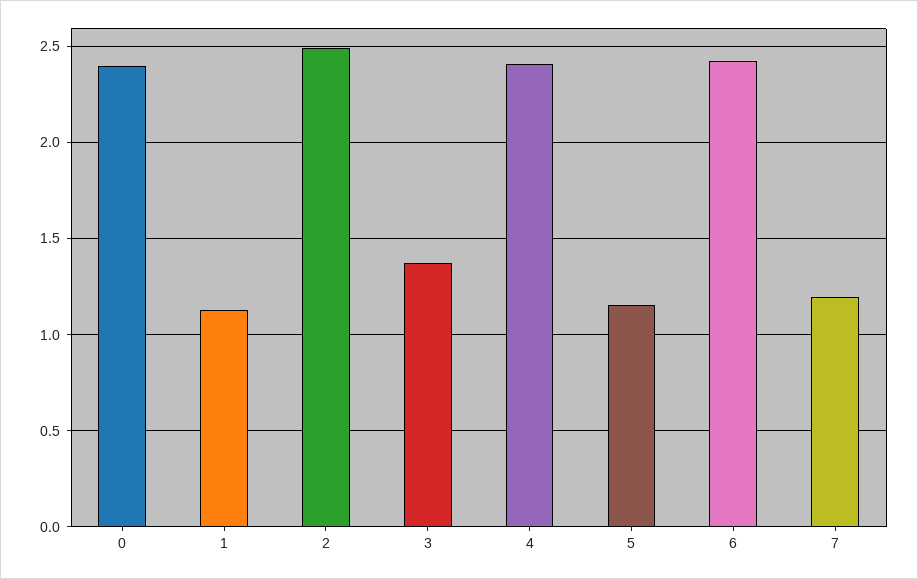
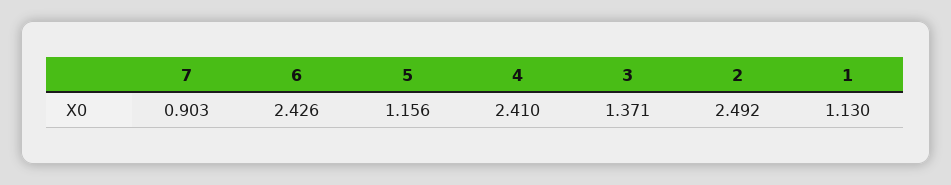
0: 2.4 -> none
7: 1.2 -> 0.903

